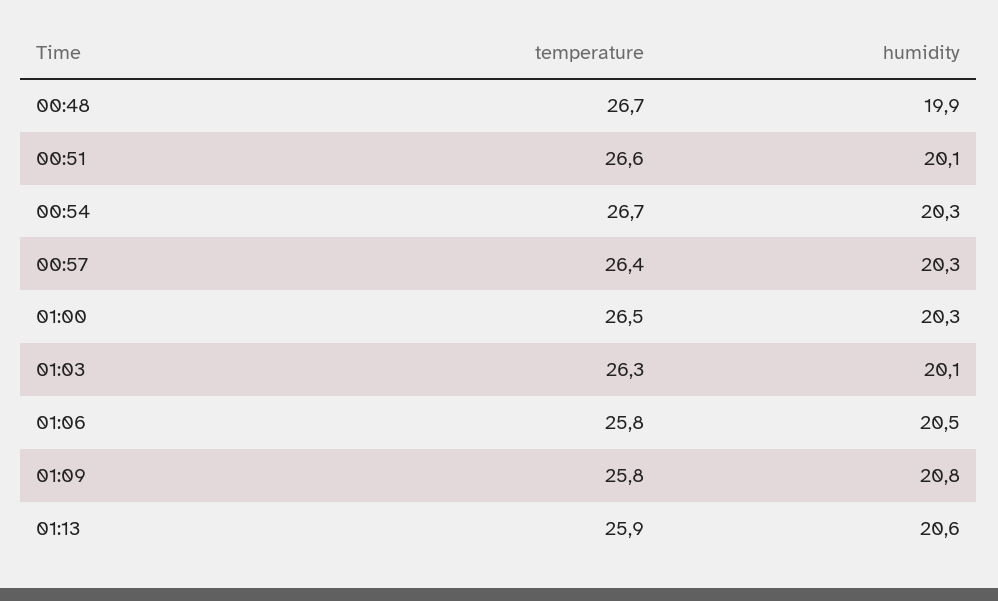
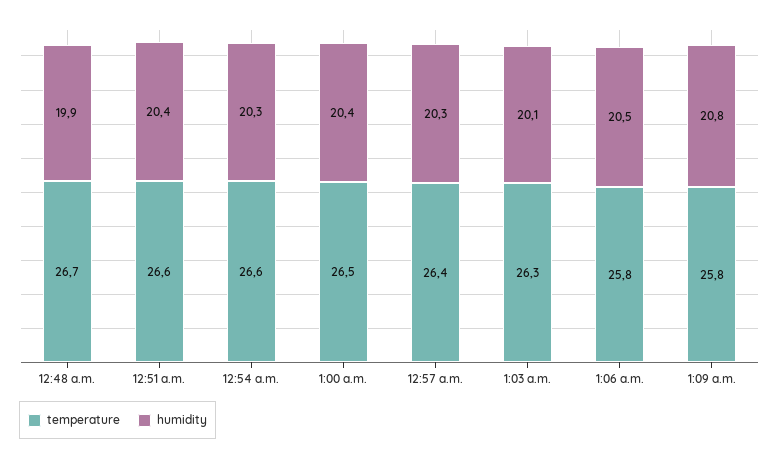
humidity, 00:51: 20.1 -> 20.4
temperature, 00:54: 26.7 -> 26.6
humidity, 01:00: 20.3 -> 20.4
temperature, 01:13: 25.9 -> none
humidity, 01:13: 20.6 -> none

